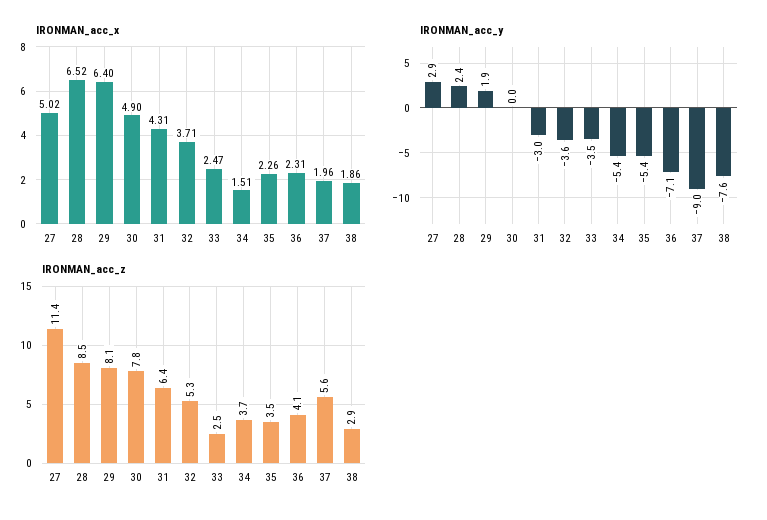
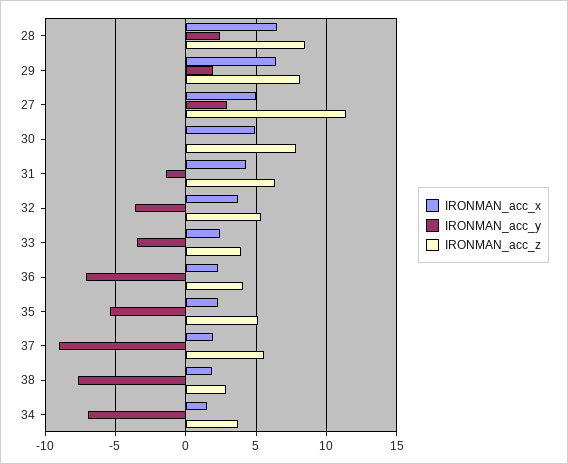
IRONMAN_acc_y, 31: -3 -> -1.5
IRONMAN_acc_y, 34: -5.4 -> -7
IRONMAN_acc_z, 33: 2.5 -> 4
IRONMAN_acc_z, 35: 3.5 -> 5

